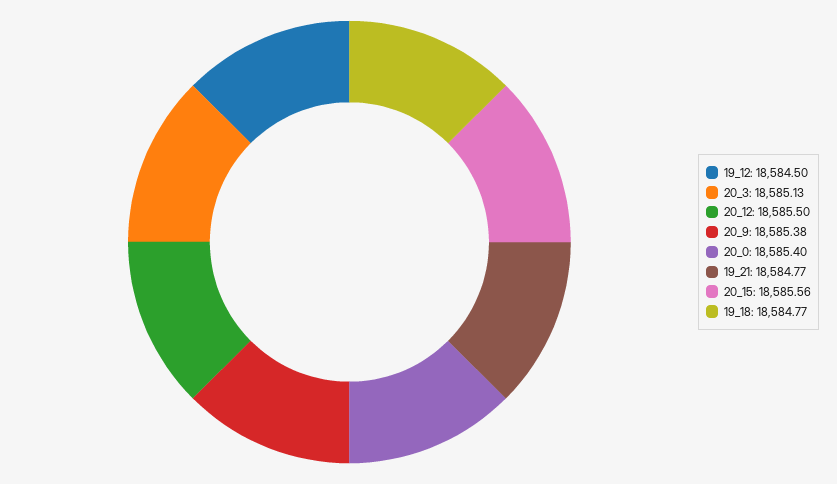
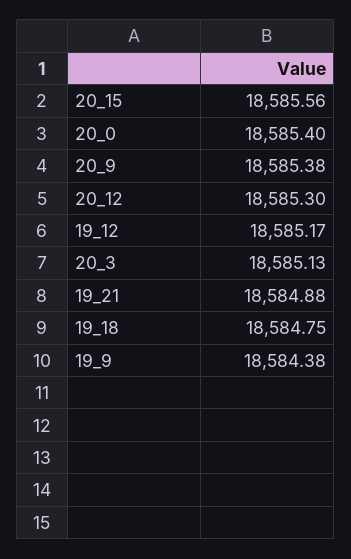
19_12: 18584.5 -> 18585.17
20_12: 18585.5 -> 18585.3
19_21: 18584.77 -> 18584.88
19_18: 18584.77 -> 18584.75
19_9: none -> 18584.38

